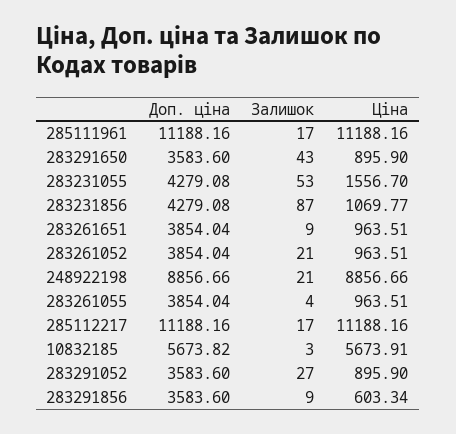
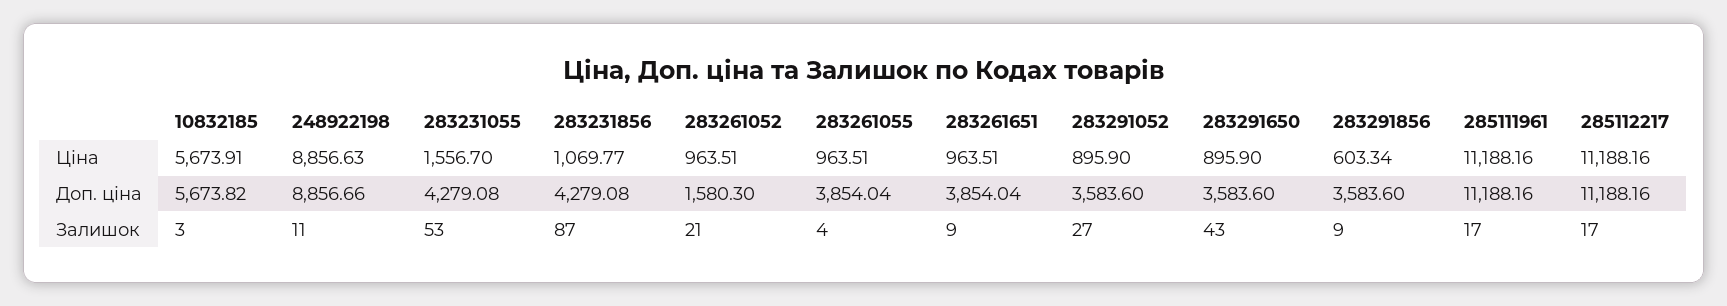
Доп. ціна, 283261052: 3854.04 -> 1580.3
Залишок, 248922198: 21 -> 11
Ціна, 248922198: 8856.66 -> 8856.63

